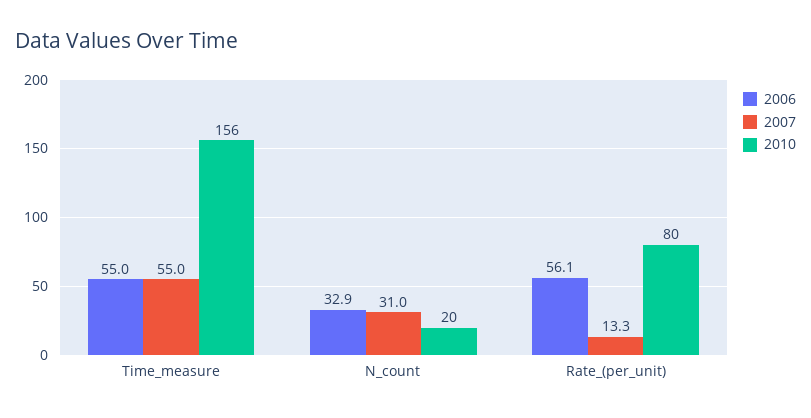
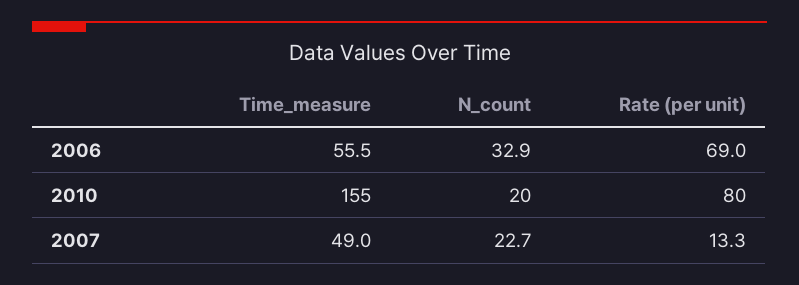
2006, Time_measure: 55 -> 55.5
2007, Time_measure: 55 -> 49
2010, Time_measure: 156 -> 155
2007, N_count: 31 -> 22.7
2006, Rate_(per_unit): 56.1 -> 69

